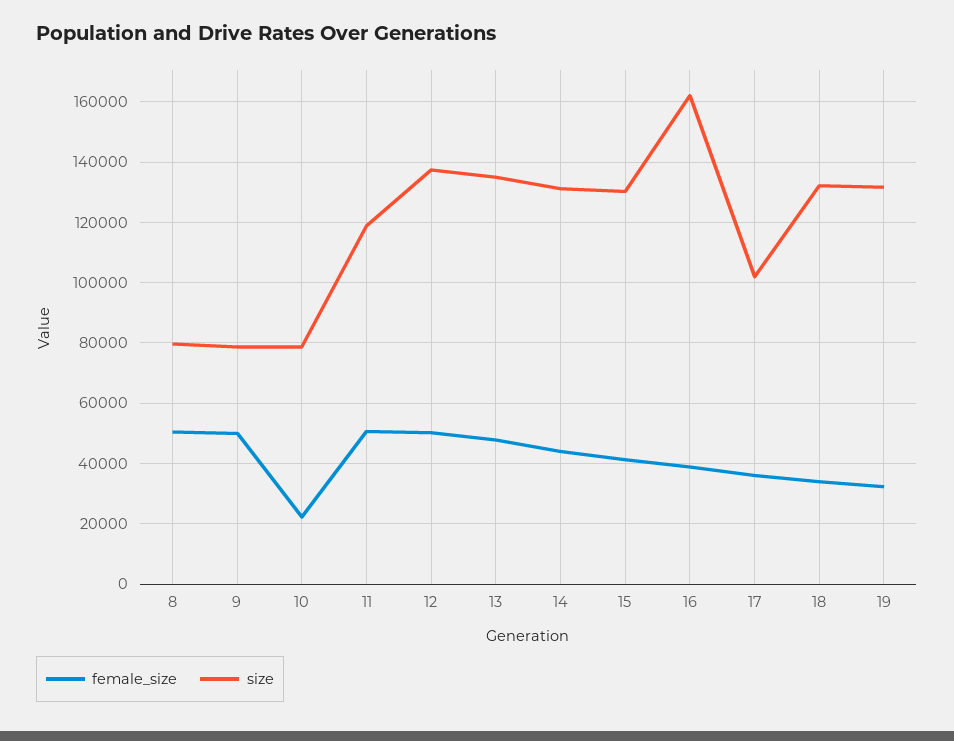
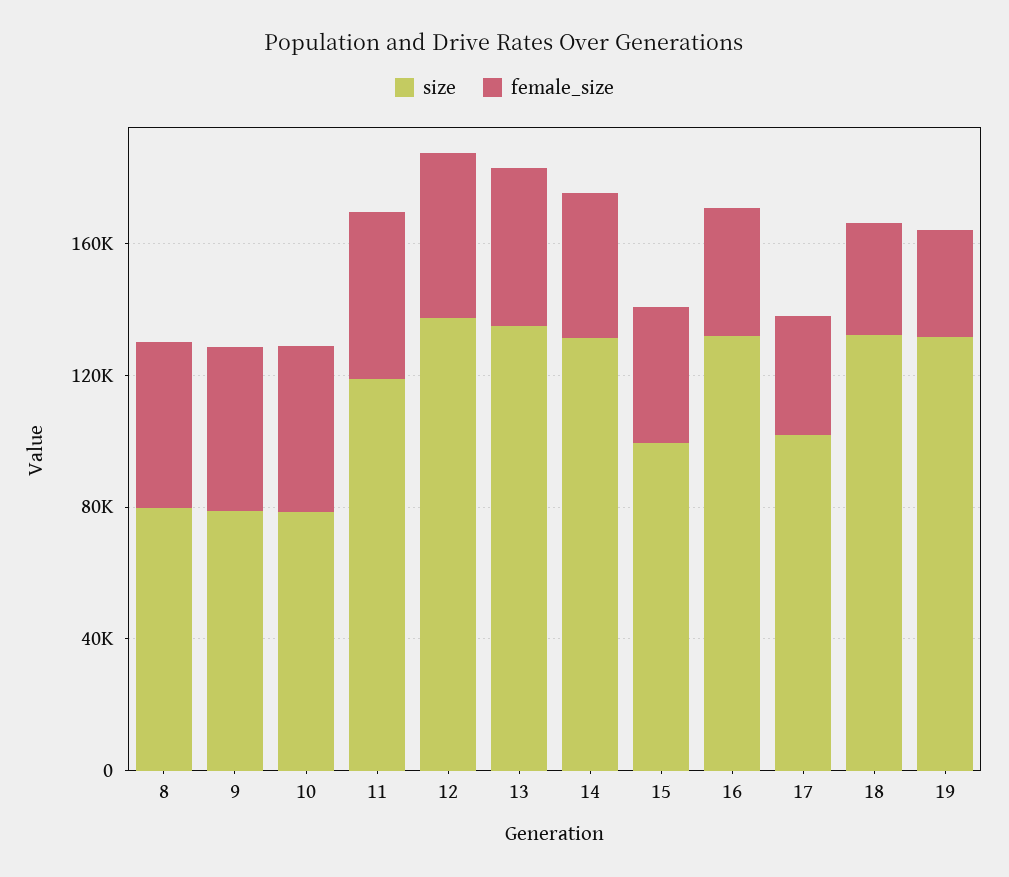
female_size, 10: 22000 -> 50000
size, 15: 130000 -> 100000
size, 16: 162000 -> 130000

